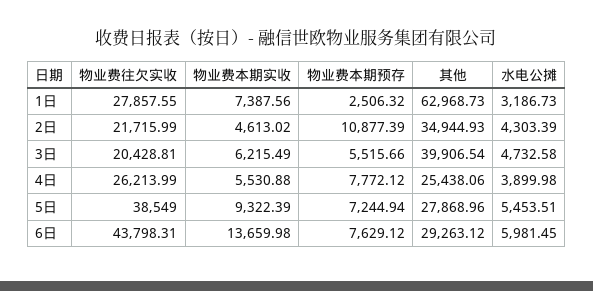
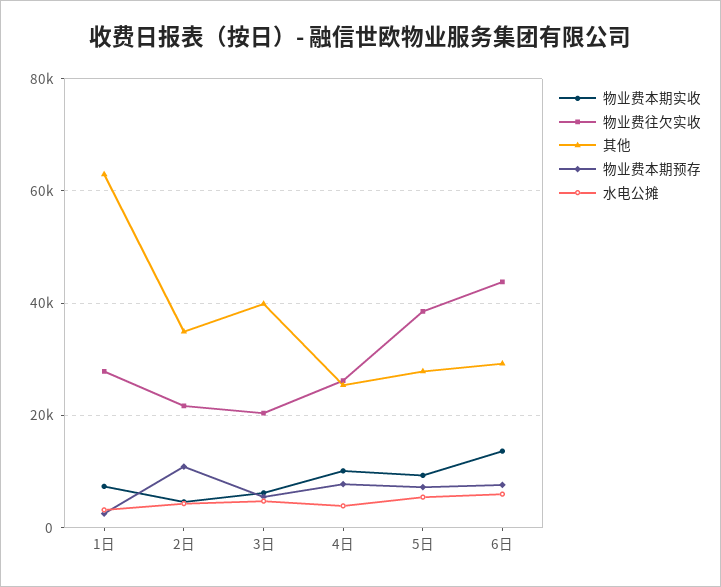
物业费本期实收, 4日: 5530.88 -> 10000

